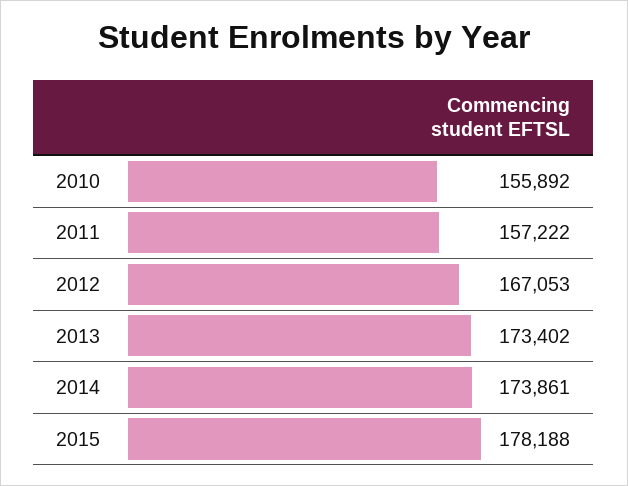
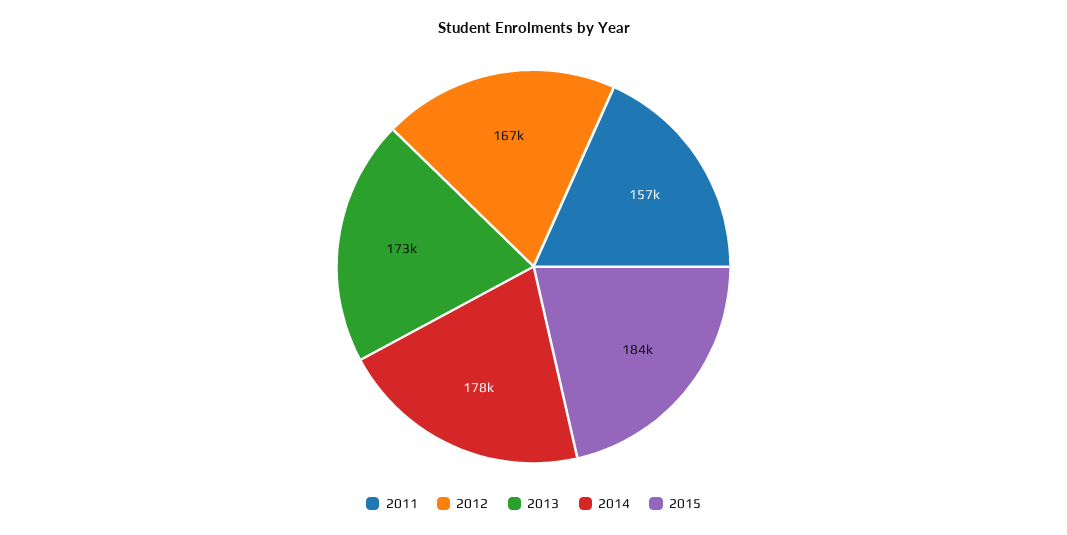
2010: 155892 -> none
2014: 173861 -> 178000
2015: 178188 -> 184000

